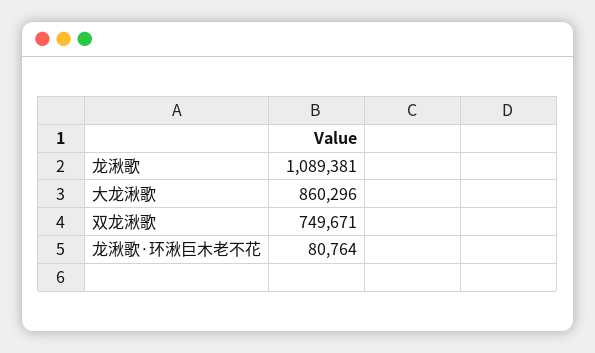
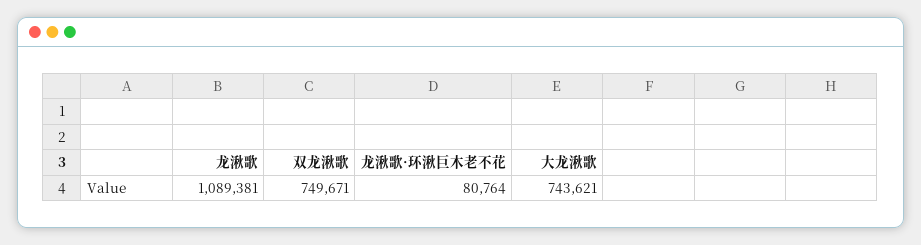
大龙湫歌: 860296 -> 743621

